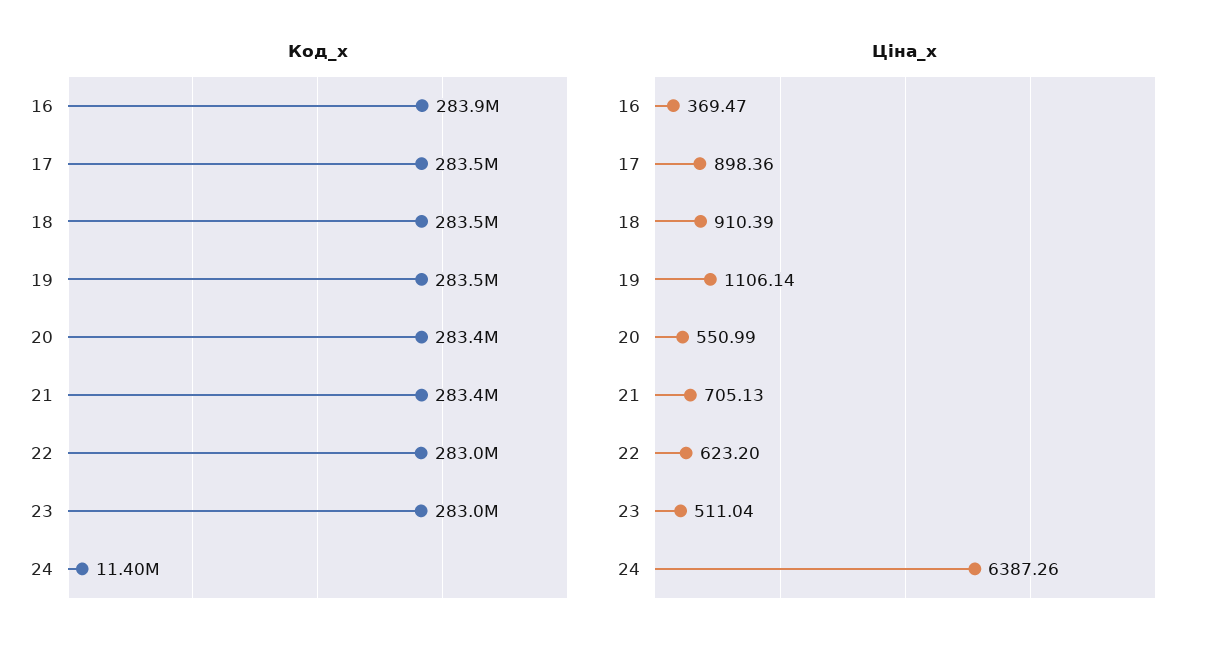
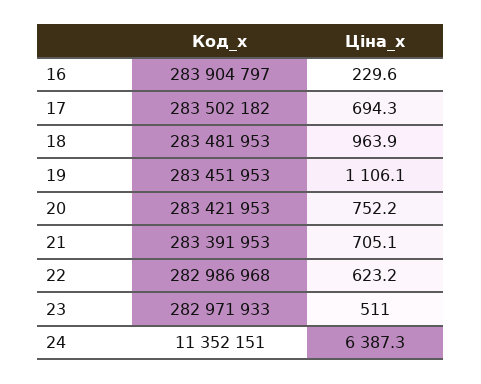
Код_x, 24: 11400000 -> 11352151
Ціна_x, 16: 369.47 -> 229.6
Ціна_x, 17: 898.36 -> 694.3
Ціна_x, 18: 910.39 -> 963.9
Ціна_x, 20: 550.99 -> 752.2

